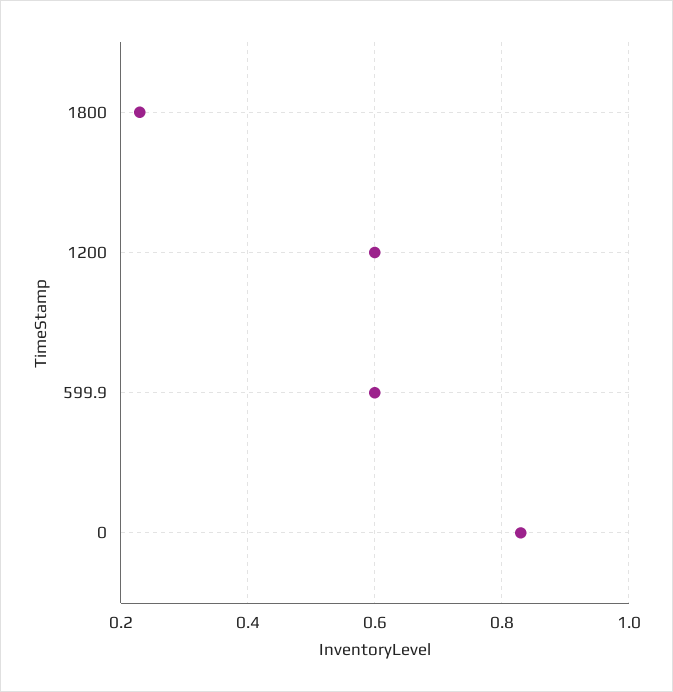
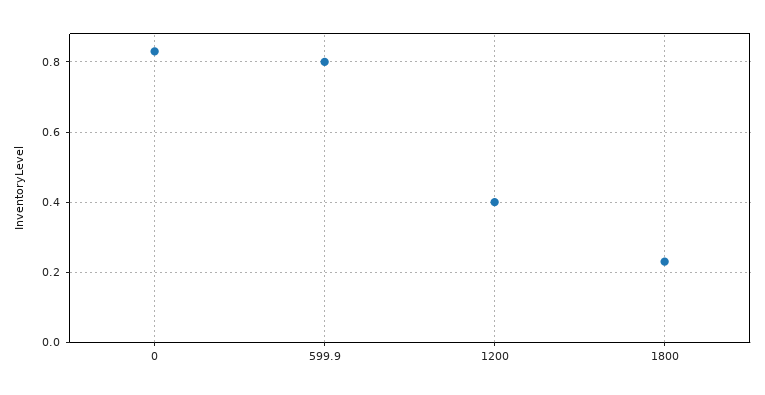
1200: 0.6 -> 0.4
599.9: 0.6 -> 0.8

